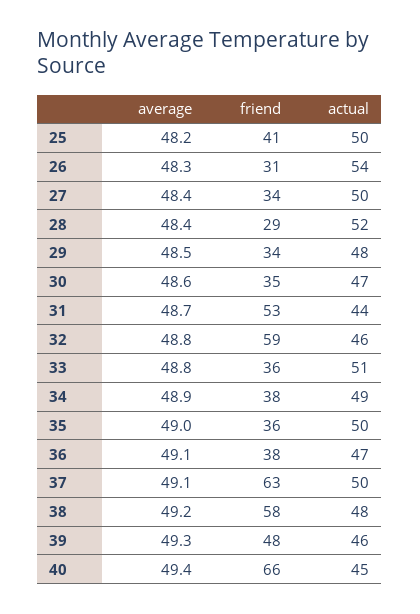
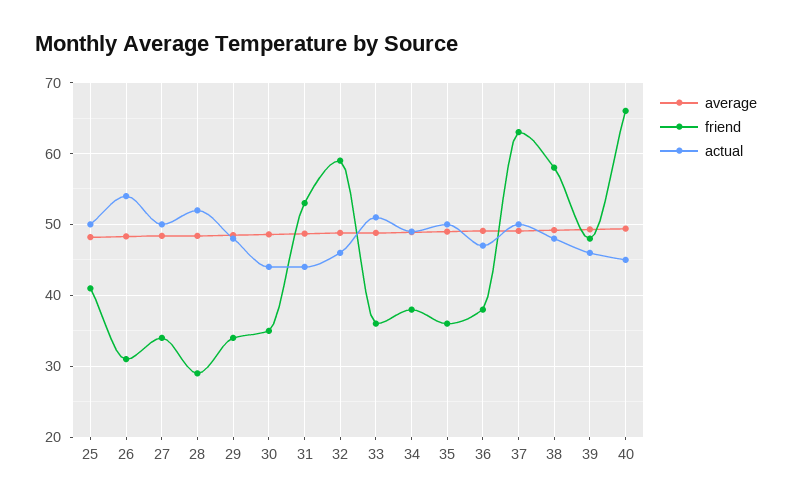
actual, 30: 47 -> 44

